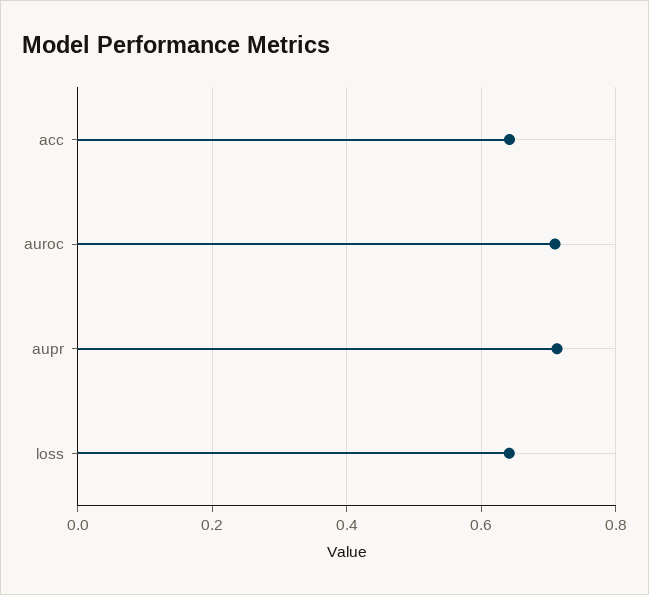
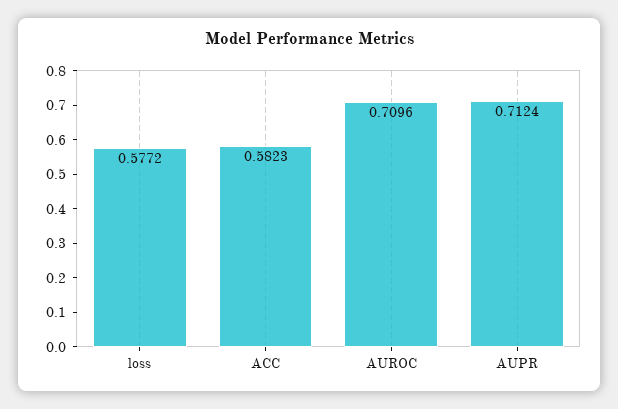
acc: 0.64 -> 0.5823
loss: 0.64 -> 0.5772

